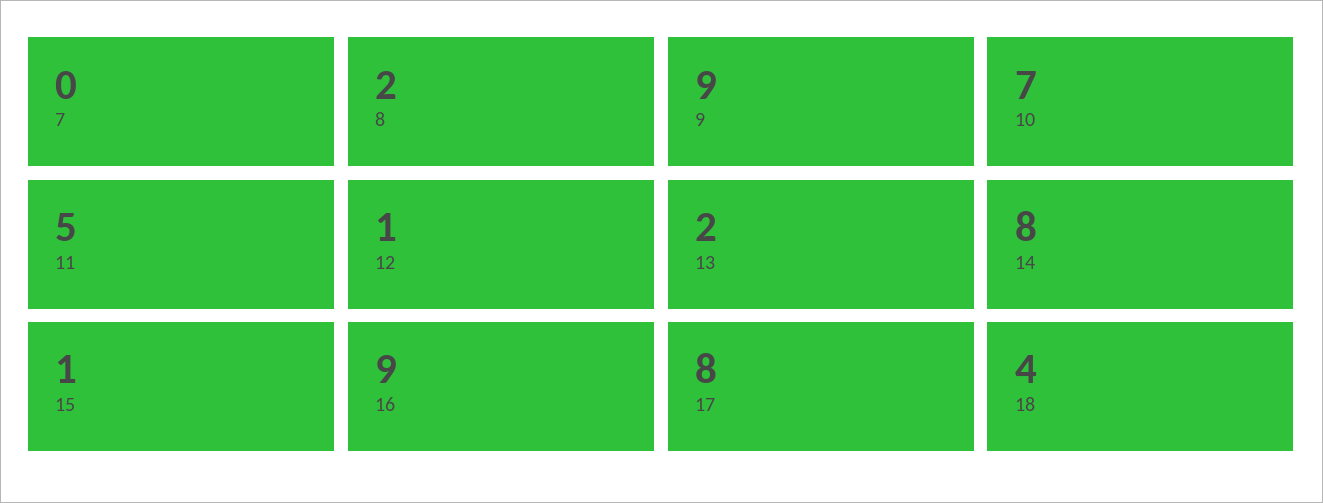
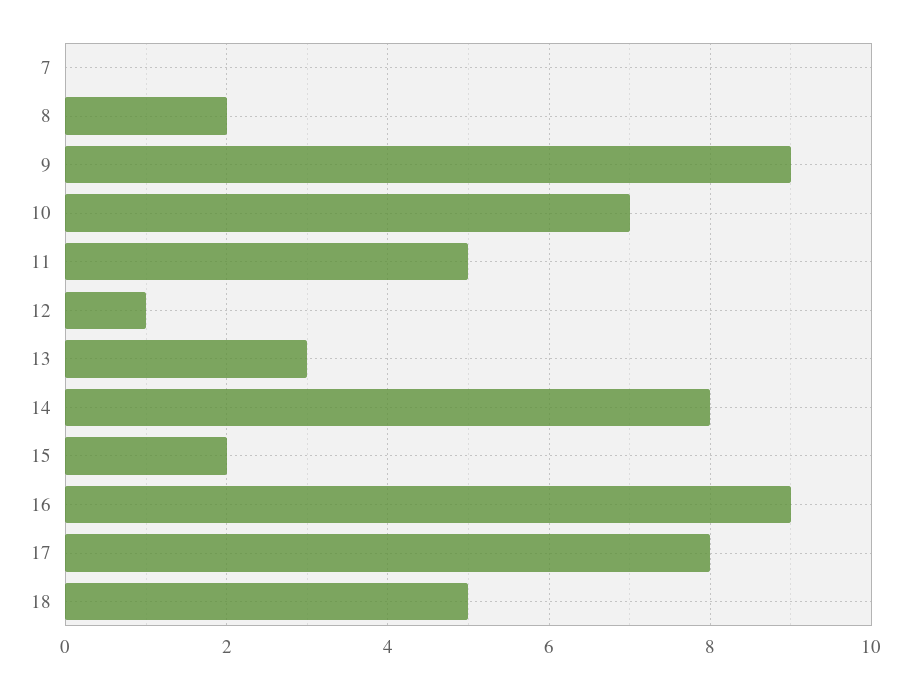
13: 2 -> 3
15: 1 -> 2
18: 4 -> 5

